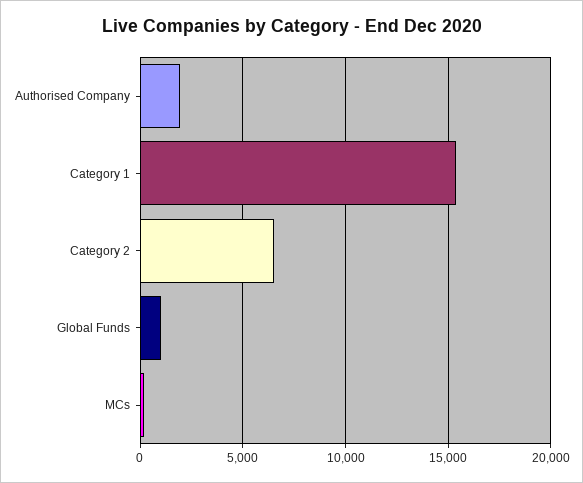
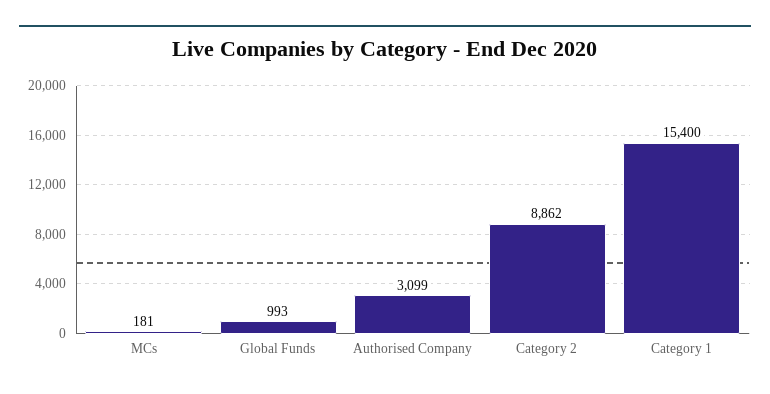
Authorised Company: 2000 -> 3099
Category 2: 6500 -> 8862

